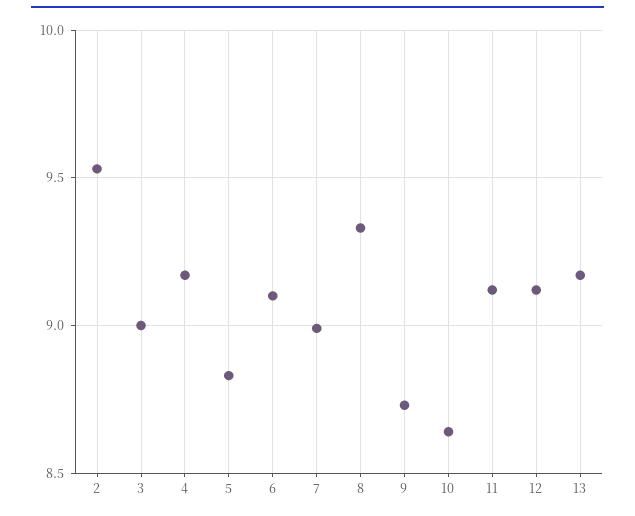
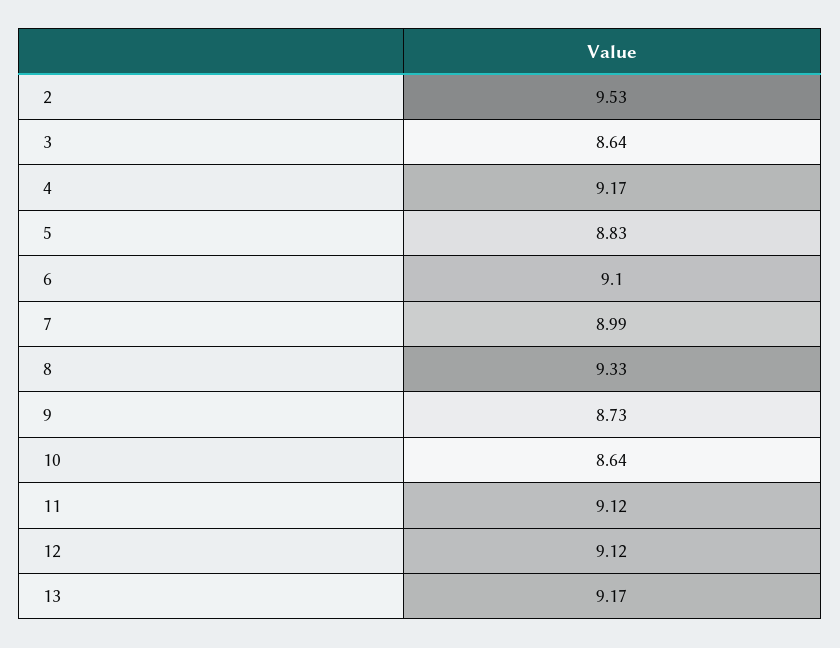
3: 9 -> 8.64

